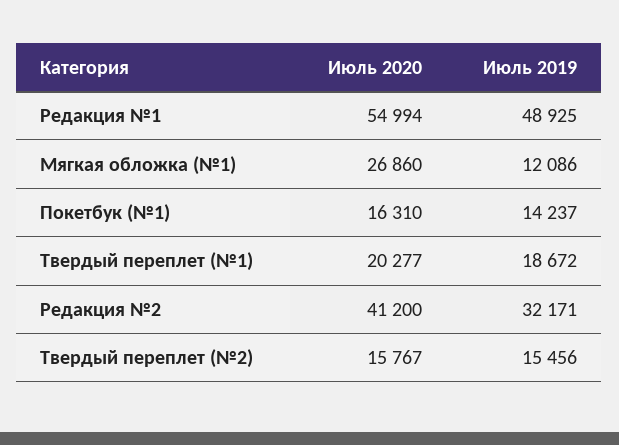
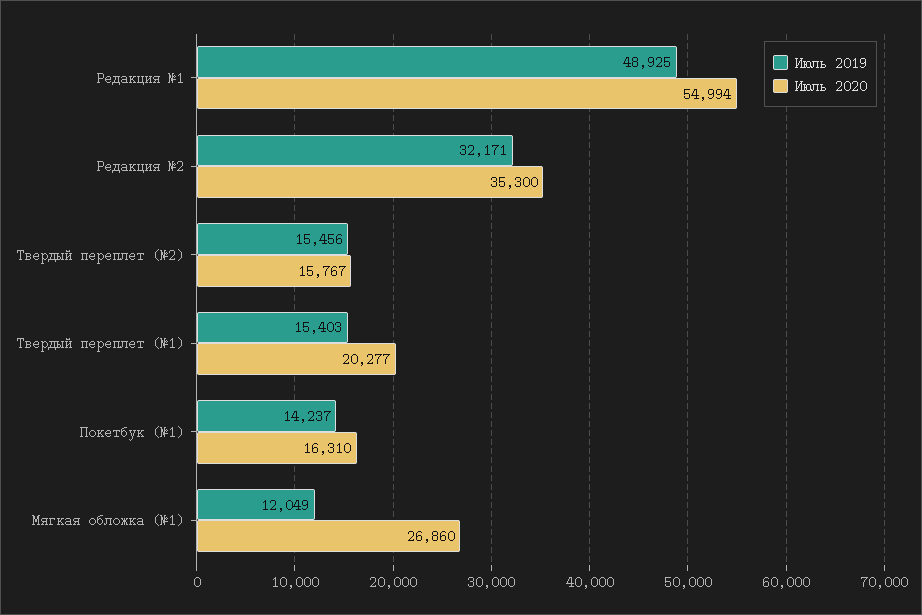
Июль 2019, Мягкая обложка (№1): 12086 -> 12049
Июль 2019, Твердый переплет (№1): 18672 -> 15403
Июль 2020, Редакция №2: 41200 -> 35300

